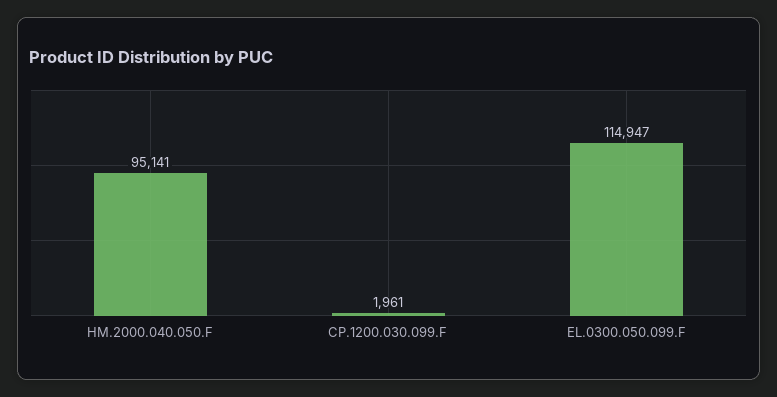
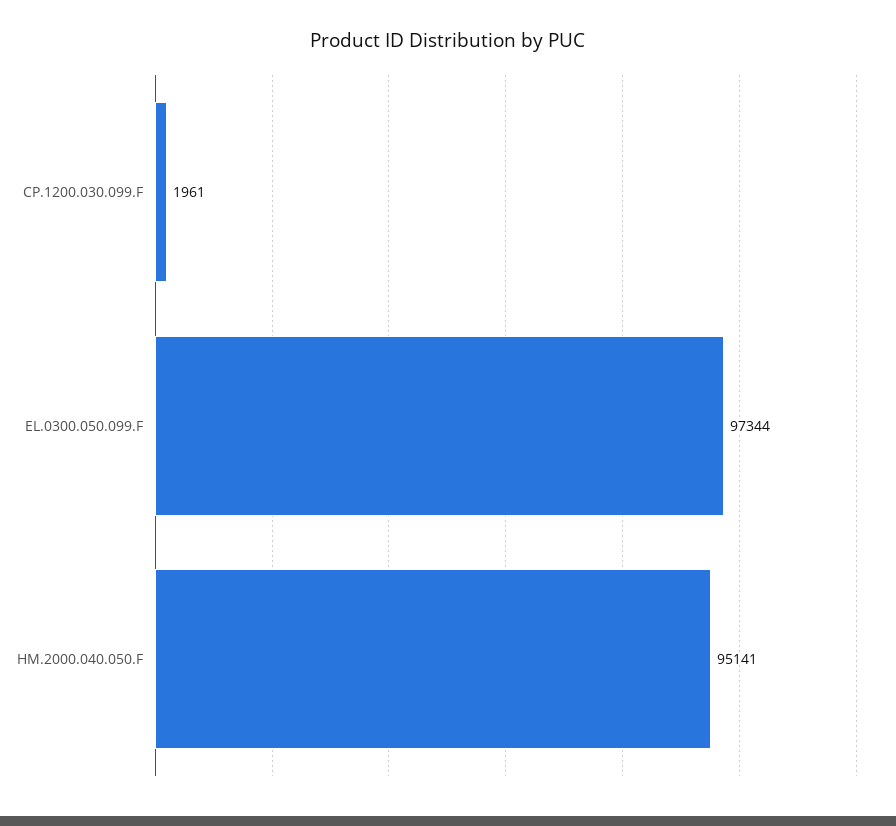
EL.0300.050.099.F: 114947 -> 97344

